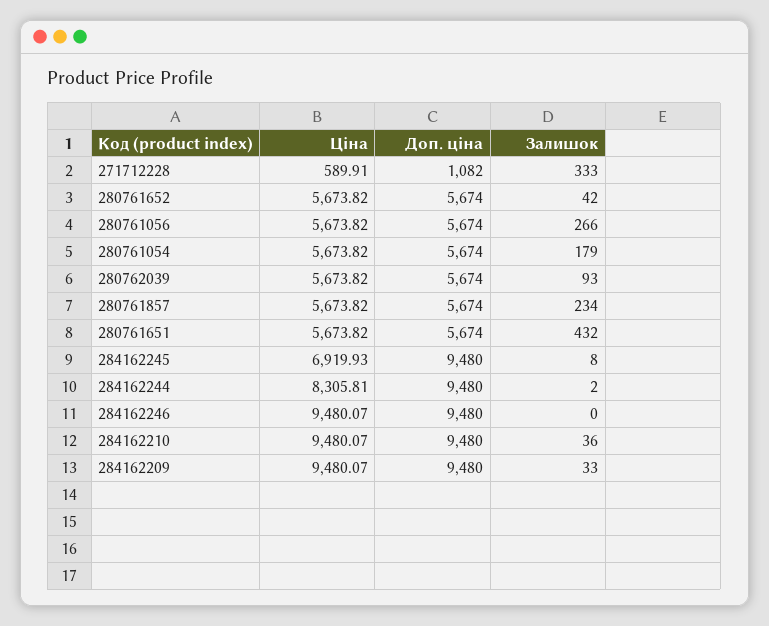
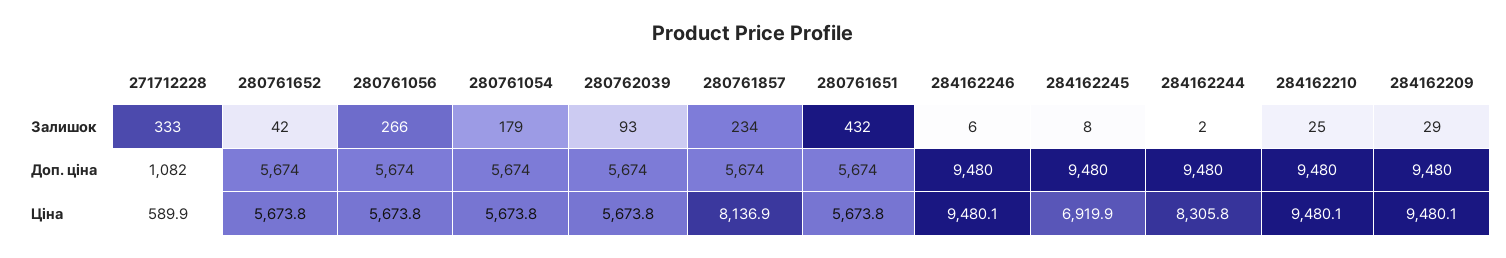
Ціна, 280761857: 5673.82 -> 8136.9
Залишок, 284162246: 0 -> 6
Залишок, 284162210: 36 -> 25
Залишок, 284162209: 33 -> 29

